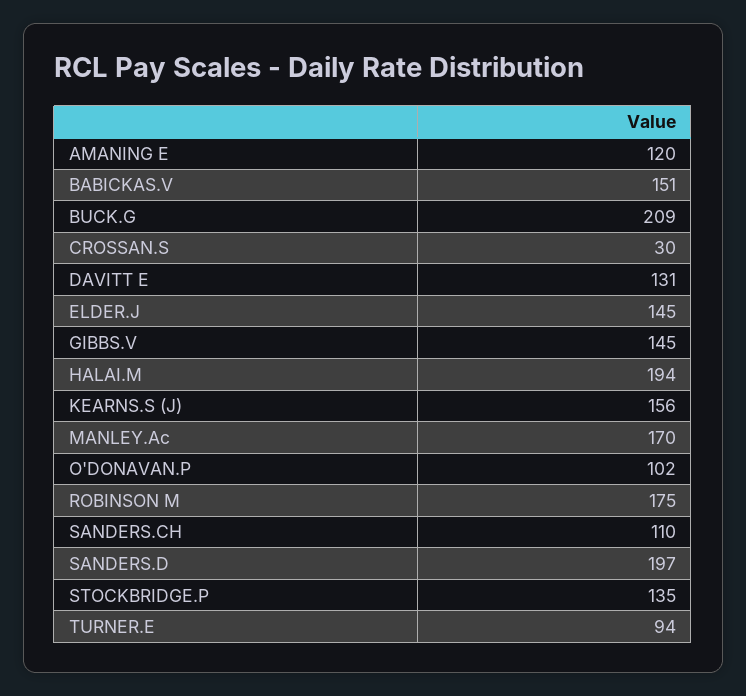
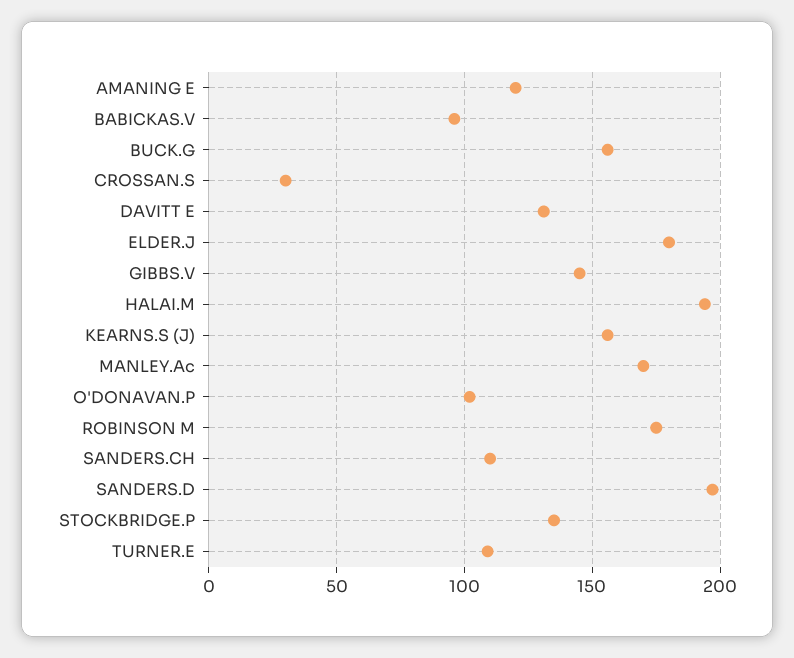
BABICKAS.V: 151 -> 95
BUCK.G: 209 -> 155
ELDER.J: 145 -> 180
TURNER.E: 94 -> 110

